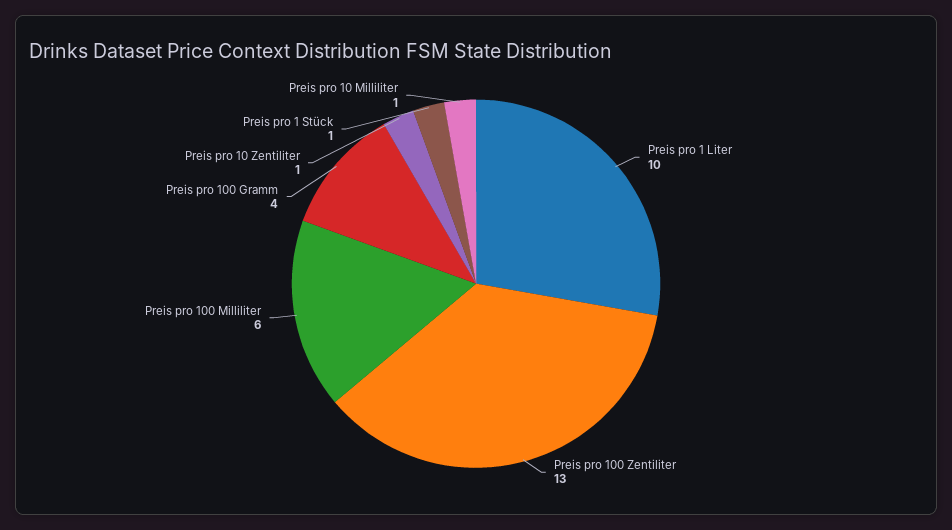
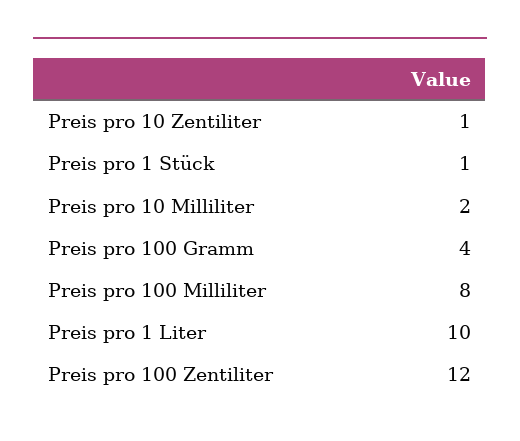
Preis pro 100 Zentiliter: 13 -> 12
Preis pro 100 Milliliter: 6 -> 8
Preis pro 10 Milliliter: 1 -> 2

